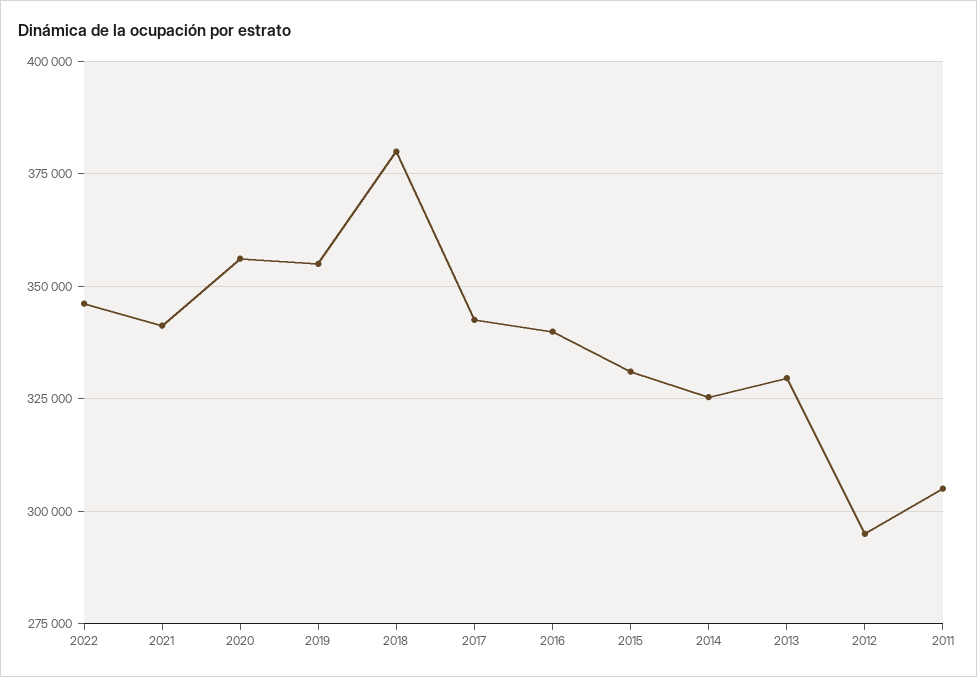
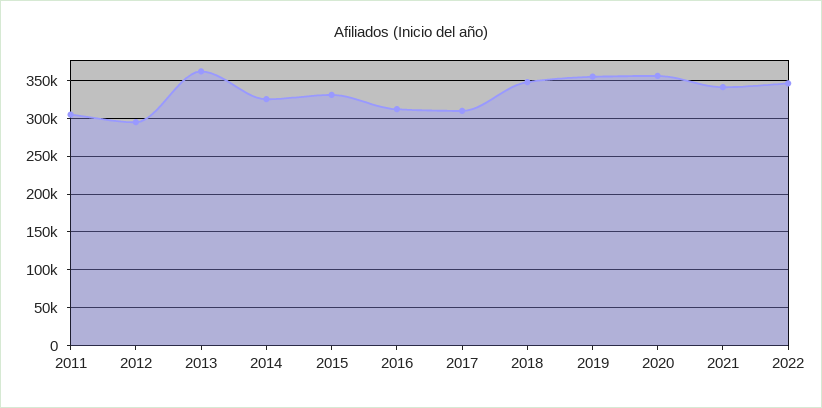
2018: 380000 -> 350000
2017: 342500 -> 310000
2016: 340000 -> 310000
2013: 330000 -> 360000

